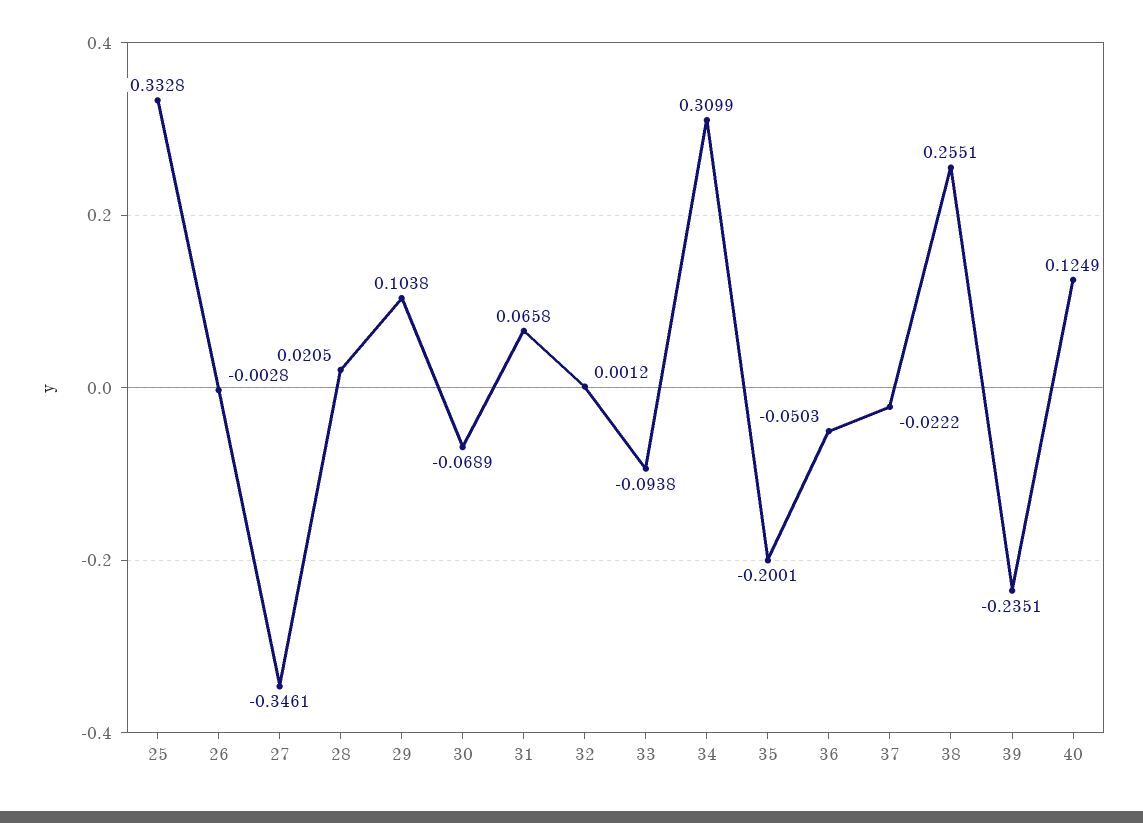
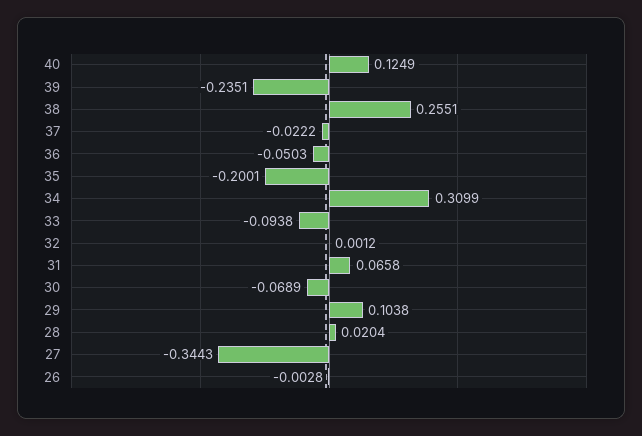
25: 0.3328 -> none
27: -0.3461 -> -0.3443
28: 0.0205 -> 0.0204

